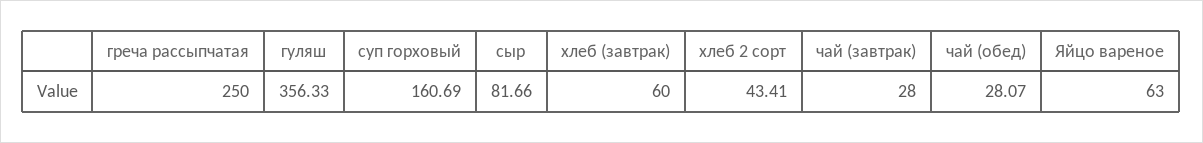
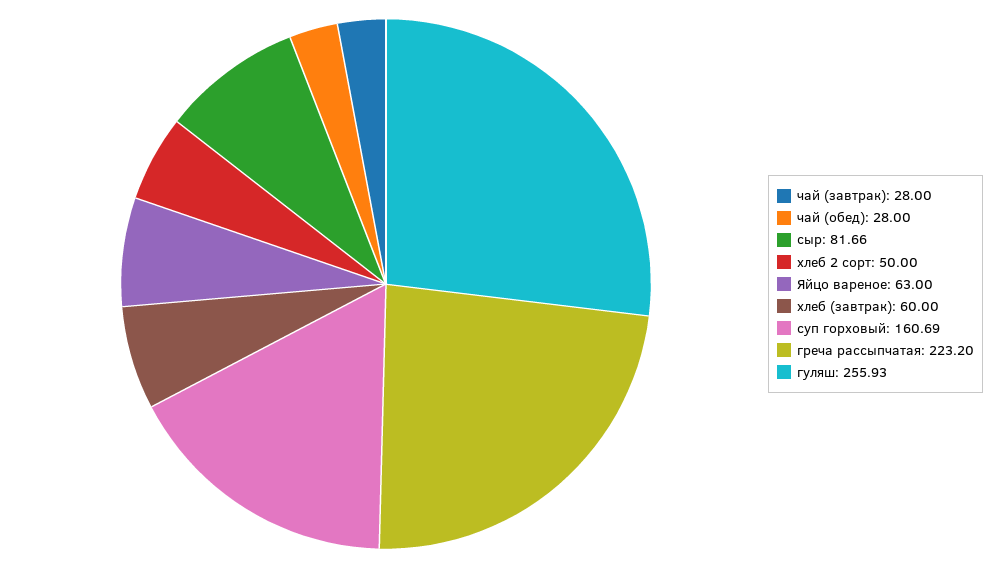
греча рассыпчатая: 250 -> 223.2
гуляш: 356.33 -> 255.93
хлеб 2 сорт: 43.41 -> 50
чай (обед): 28.07 -> 28

